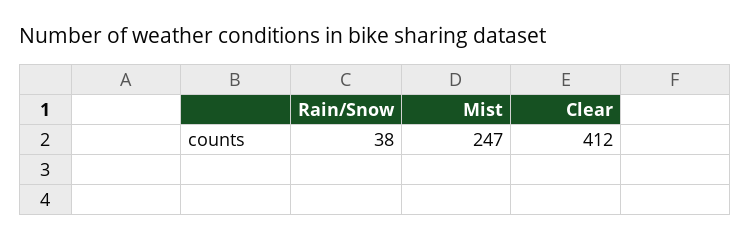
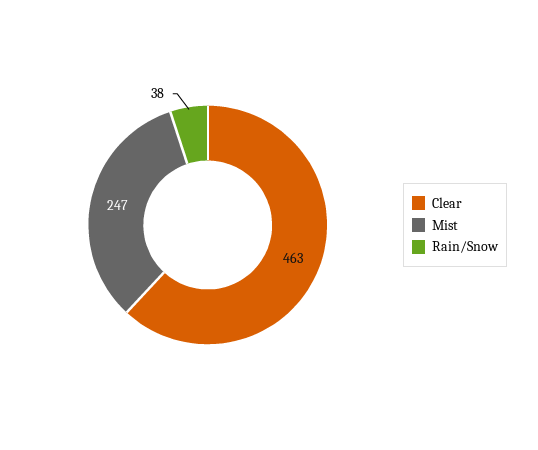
Clear: 412 -> 463

